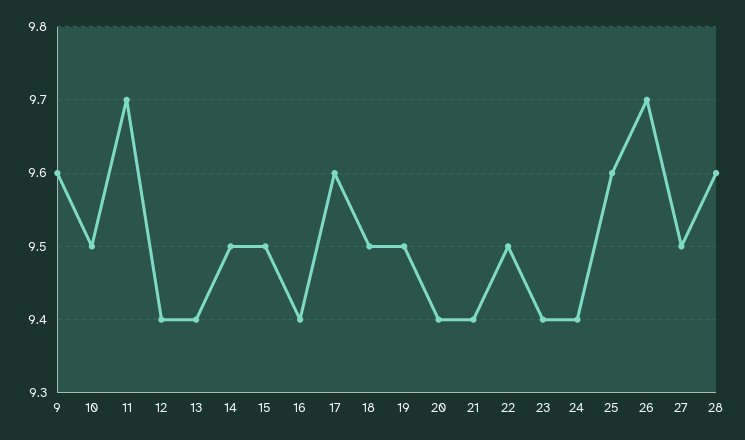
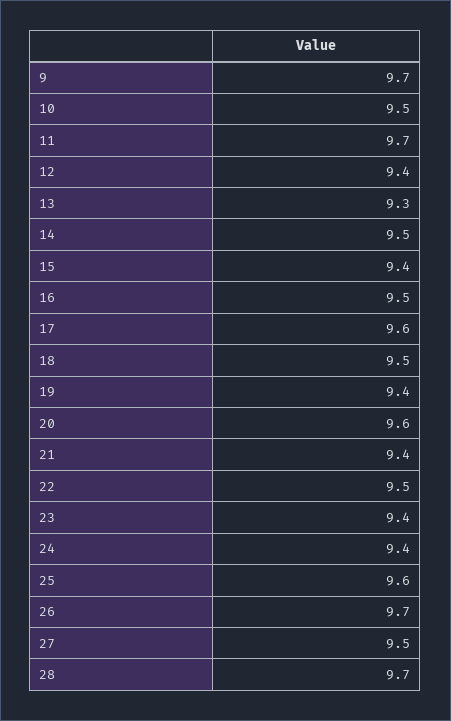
9: 9.6 -> 9.7
13: 9.4 -> 9.3
15: 9.5 -> 9.4
16: 9.4 -> 9.5
19: 9.5 -> 9.4
20: 9.4 -> 9.6
28: 9.6 -> 9.7

